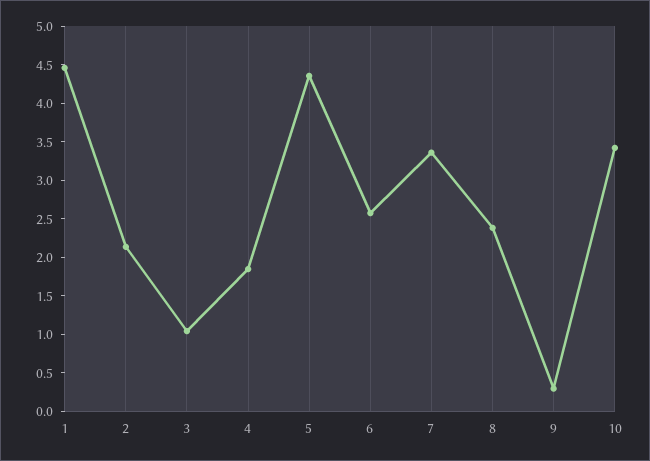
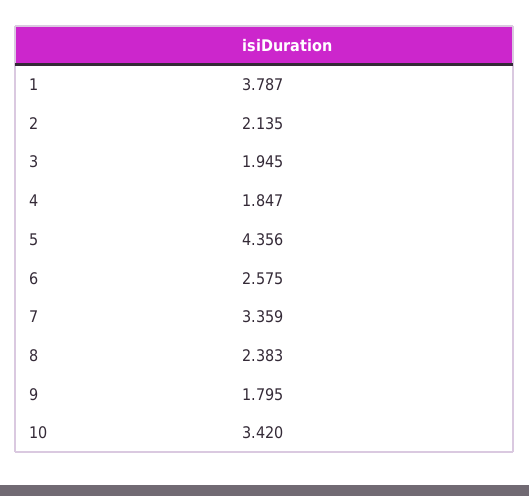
1: 4.5 -> 3.787
3: 1 -> 1.945
9: 0.25 -> 1.795

